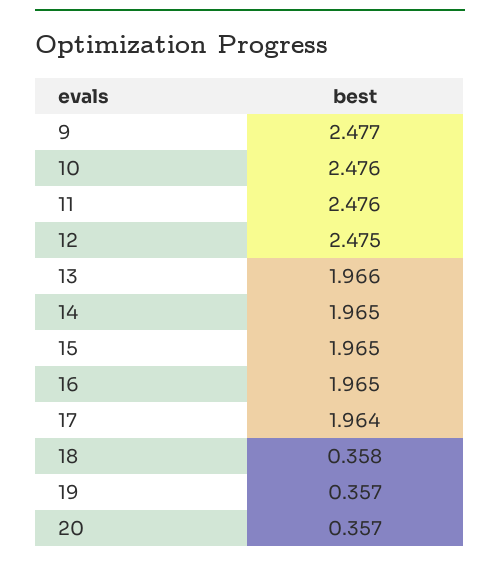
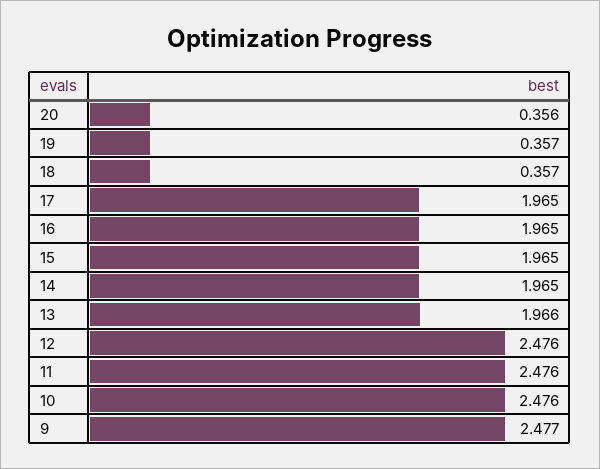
12: 2.475 -> 2.476
17: 1.964 -> 1.965
18: 0.358 -> 0.357
20: 0.357 -> 0.356

